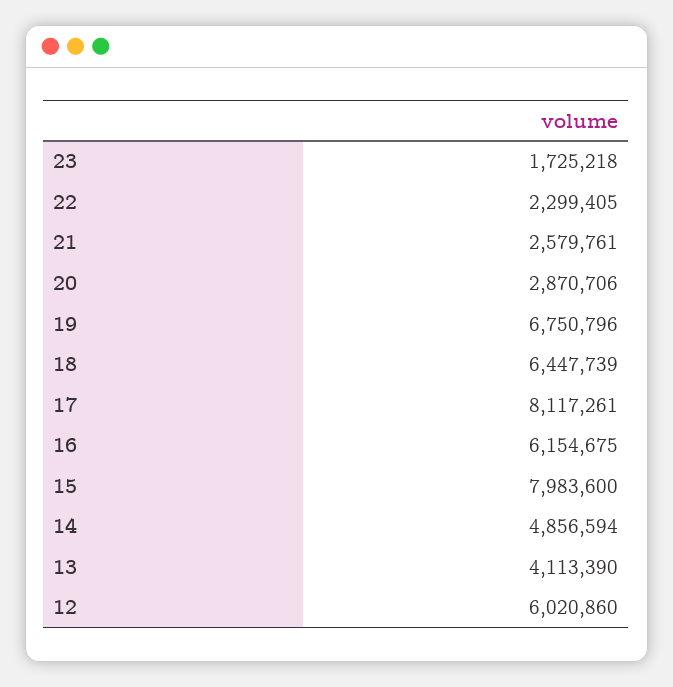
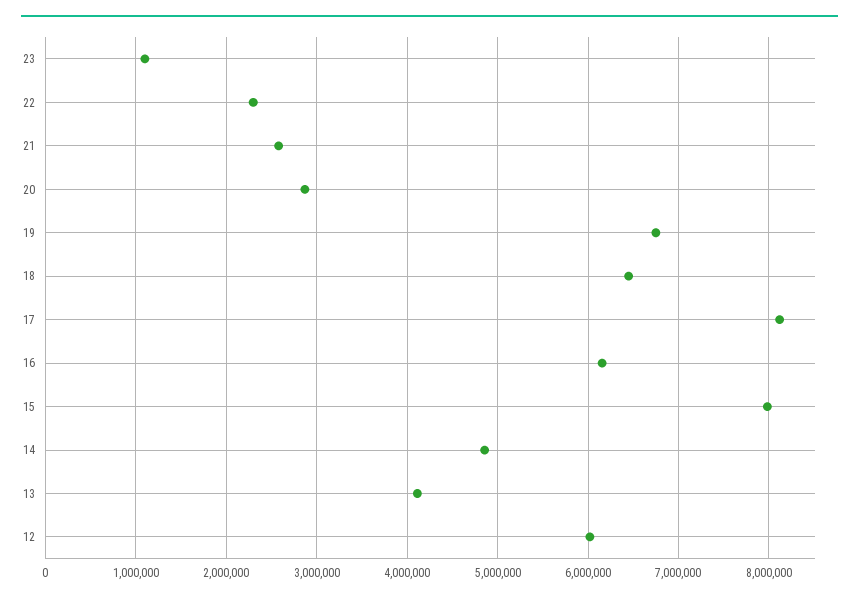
23: 1725218 -> 1100000

